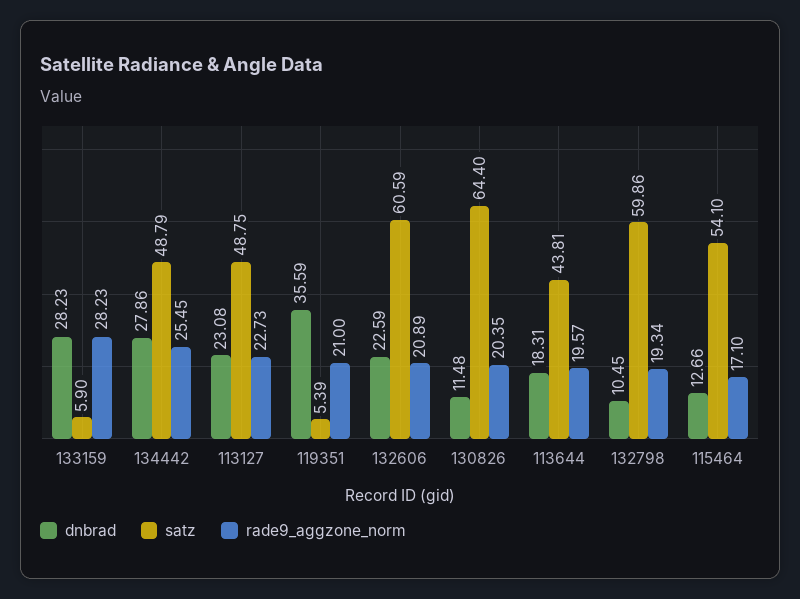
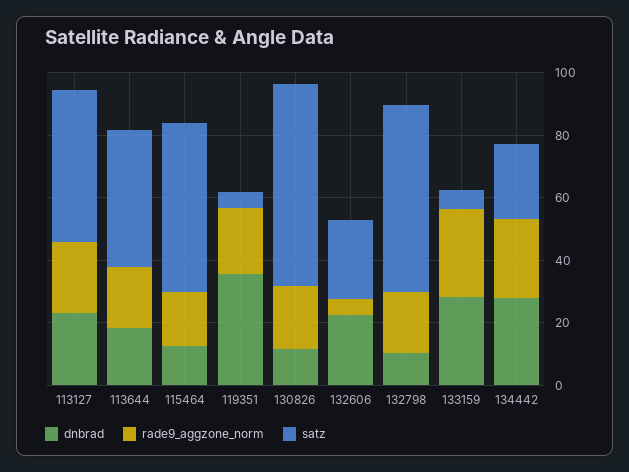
satz, 134442: 48.79 -> 25
satz, 132606: 60.59 -> 25
rade9_aggzone_norm, 132606: 20.89 -> 5

